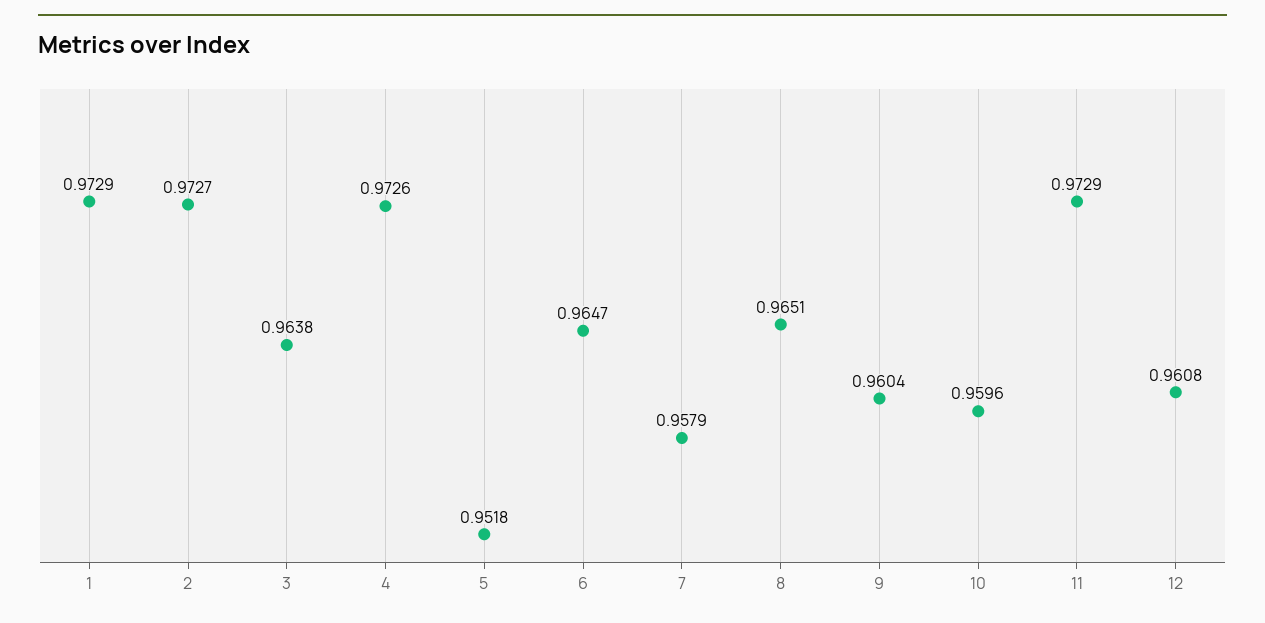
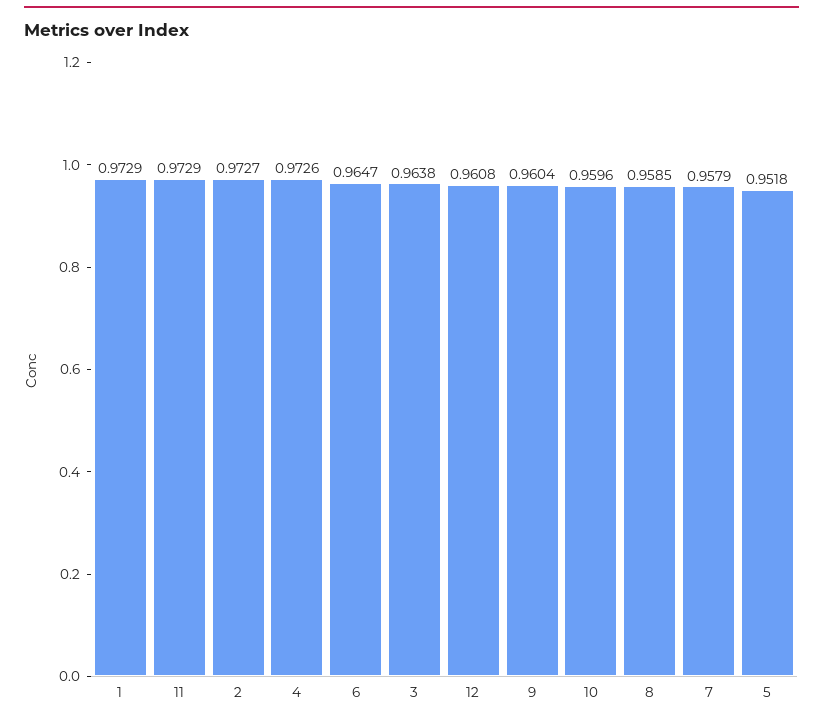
8: 0.9651 -> 0.9585

